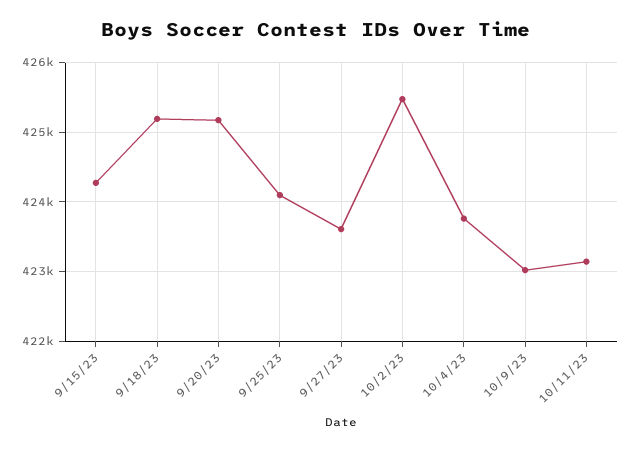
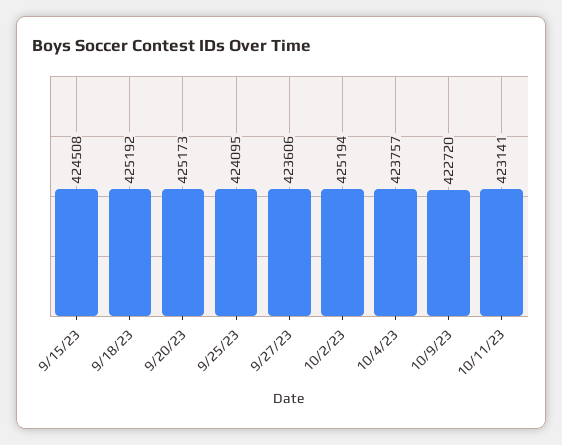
9/15/23: 424300 -> 424508
10/2/23: 425500 -> 425194
10/9/23: 423000 -> 422720

